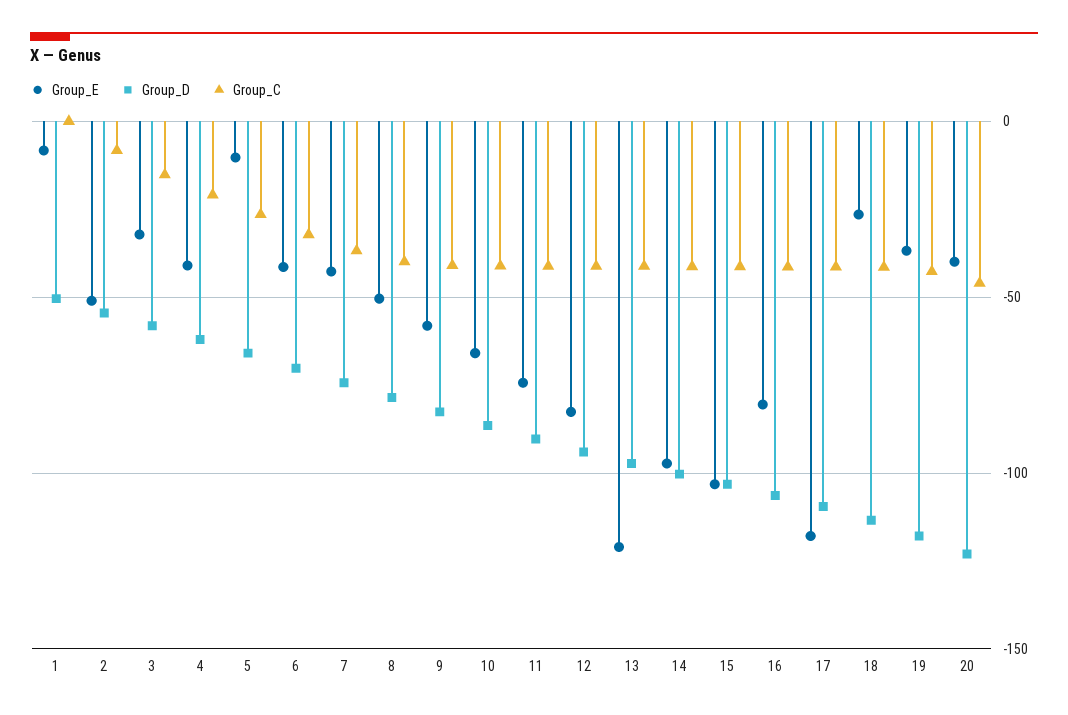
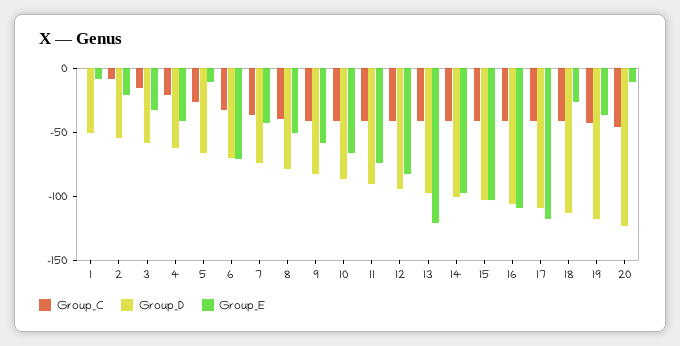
Group_E, 2: -50 -> -20
Group_E, 6: -40 -> -70
Group_E, 16: -80 -> -110
Group_E, 20: -40 -> -10

